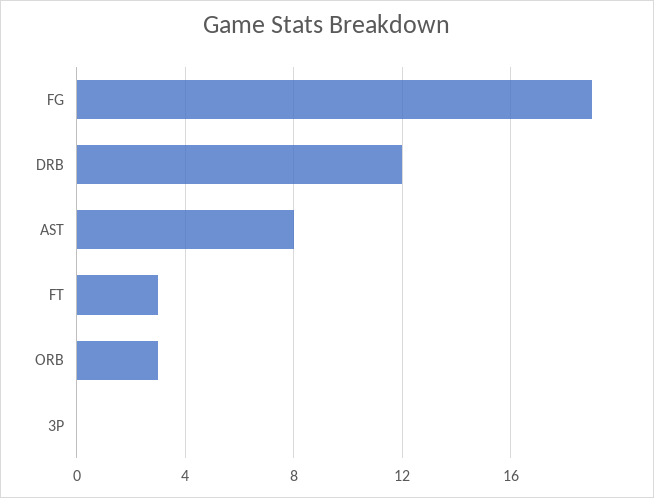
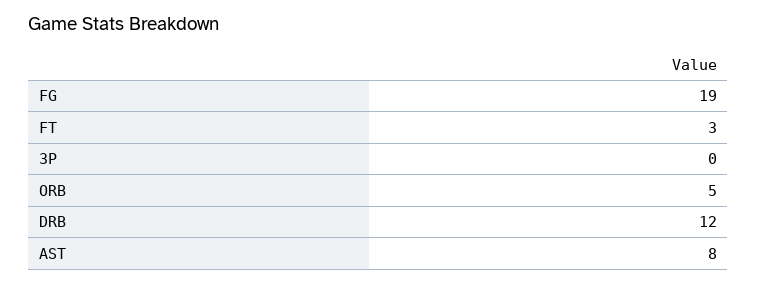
ORB: 3 -> 5

